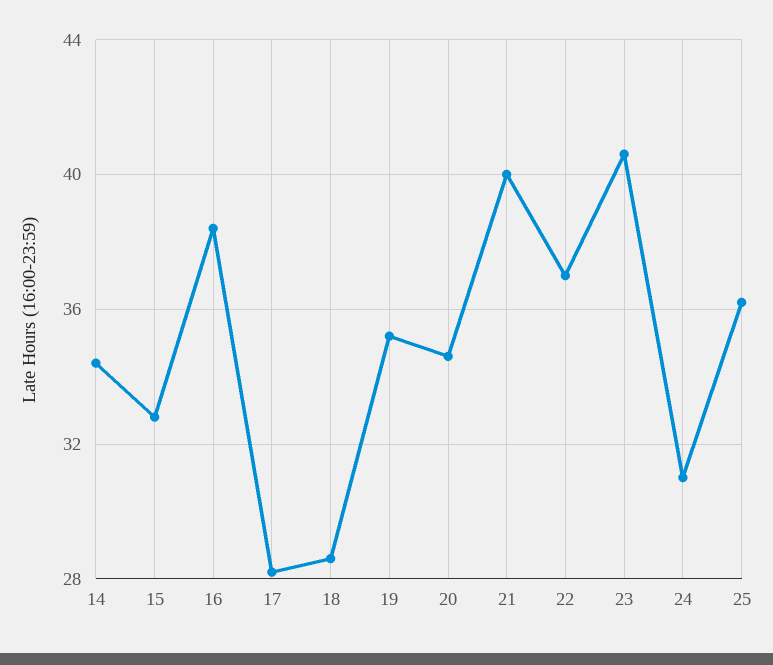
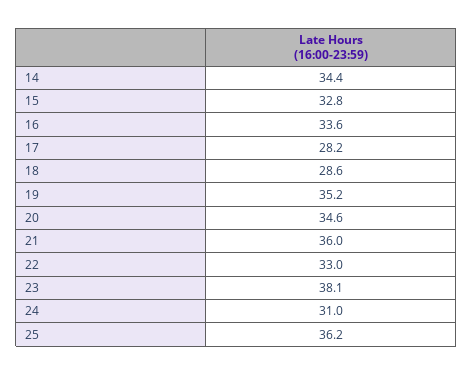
16: 38.5 -> 33.6
21: 40 -> 36
22: 37 -> 33
23: 40.5 -> 38.1

